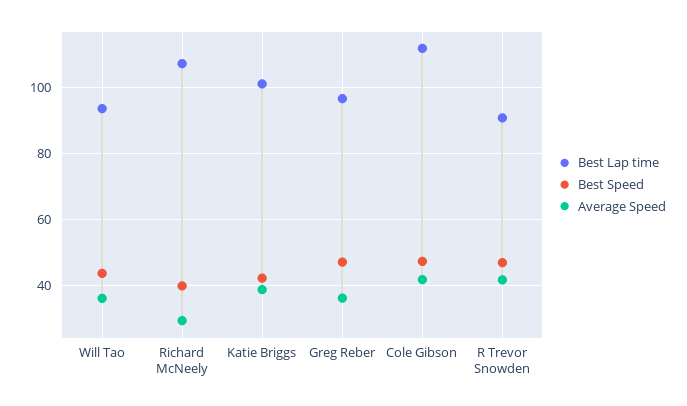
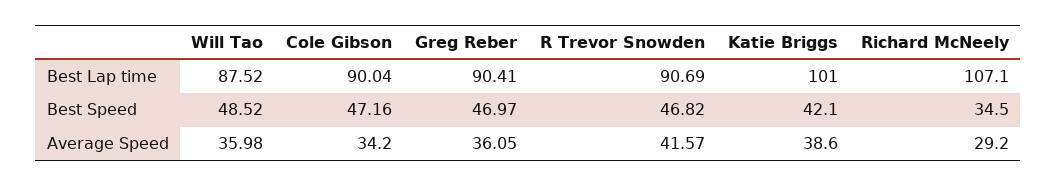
Best Lap time, Will Tao: 94 -> 87.52
Best Speed, Will Tao: 44 -> 48.52
Best Speed, Richard McNeely: 40 -> 34.5
Best Lap time, Greg Reber: 96 -> 90.41
Best Lap time, Cole Gibson: 112 -> 90.04
Average Speed, Cole Gibson: 42 -> 34.2

